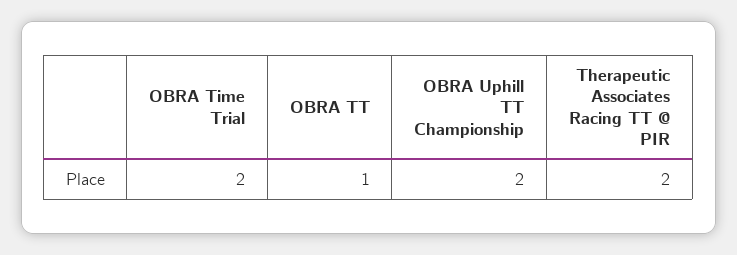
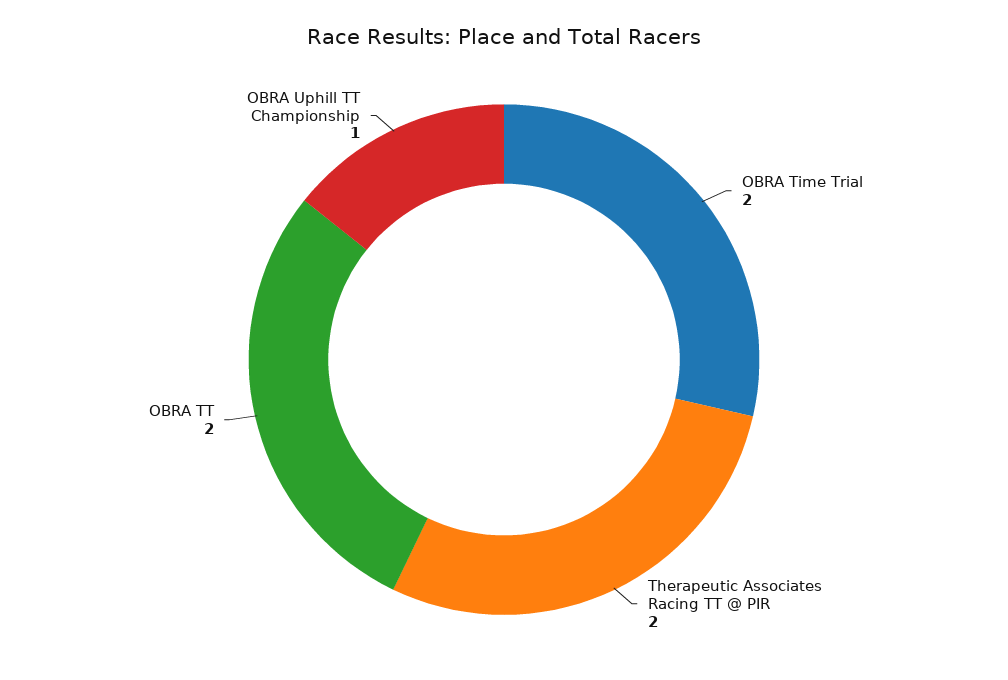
OBRA TT: 1 -> 2
OBRA Uphill TT Championship: 2 -> 1

